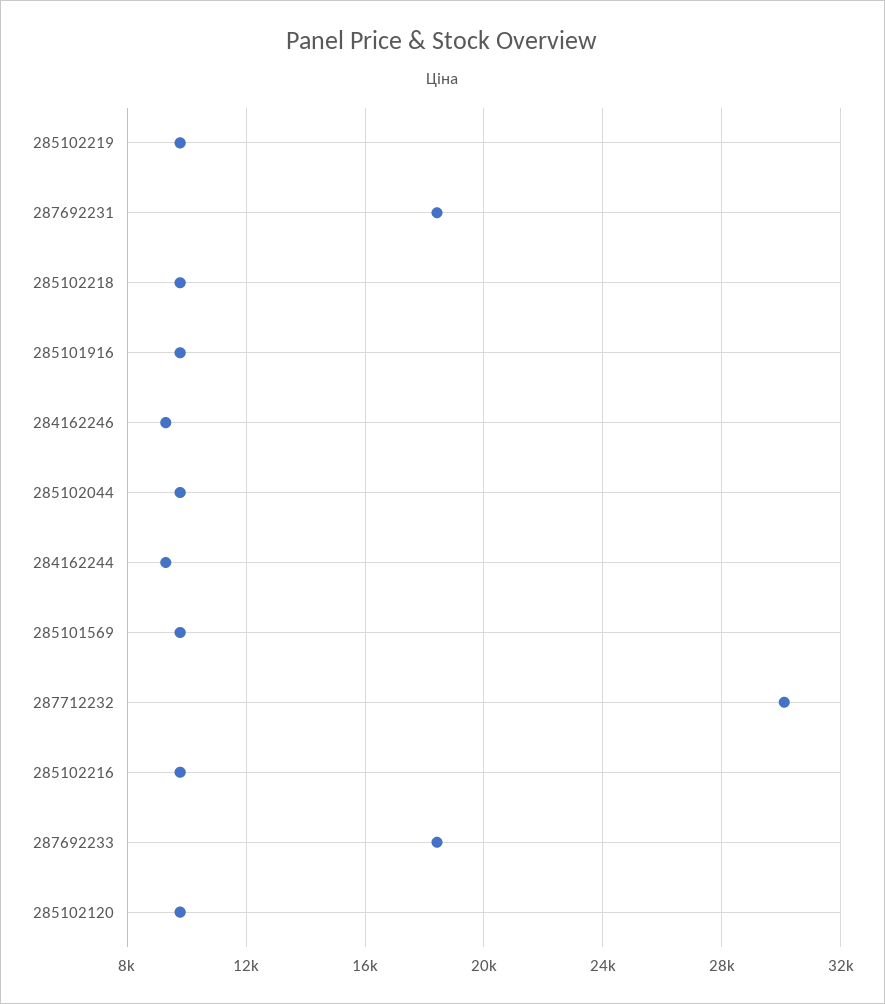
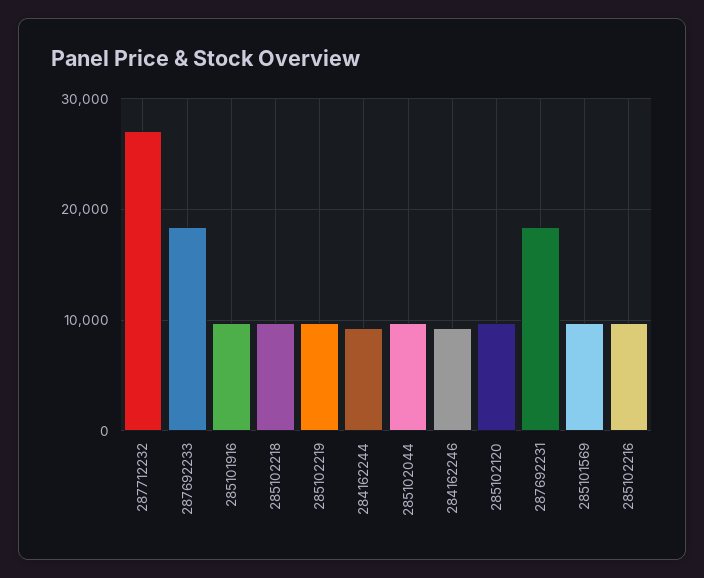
287712232: 30000 -> 27000

